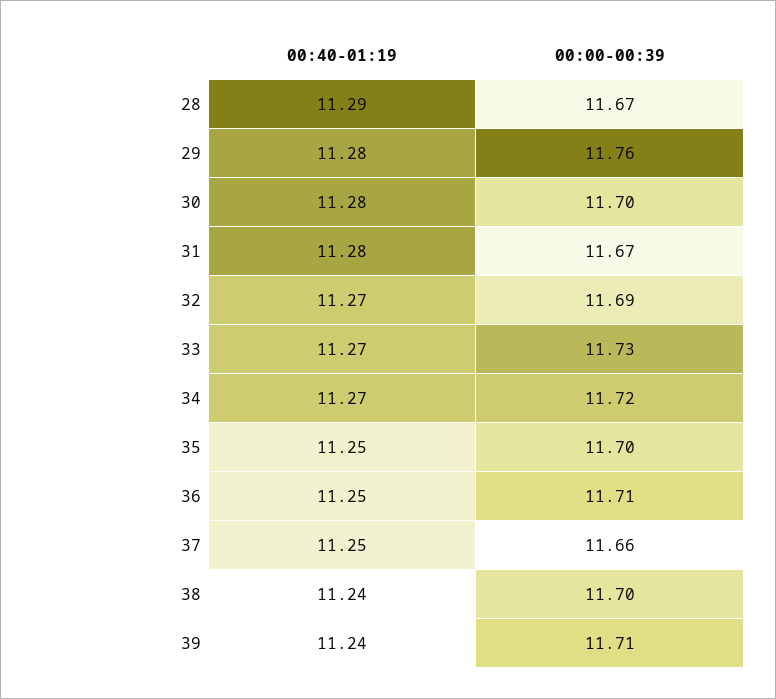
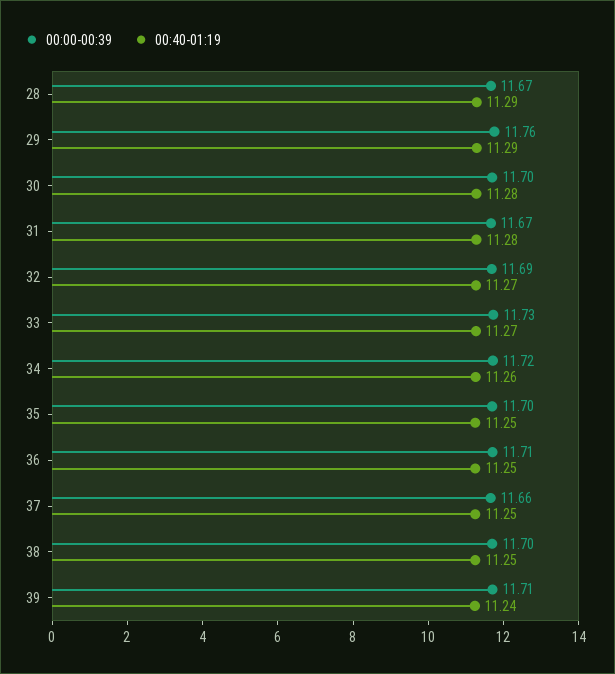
00:40-01:19, 29: 11.28 -> 11.29
00:40-01:19, 34: 11.27 -> 11.26
00:40-01:19, 38: 11.24 -> 11.25

